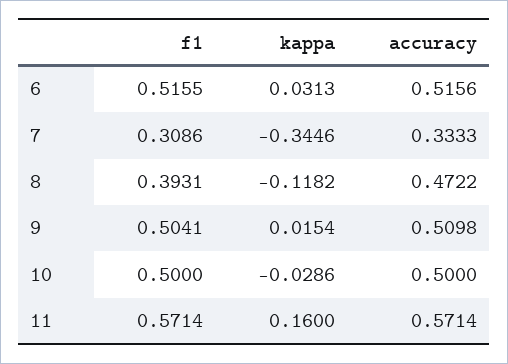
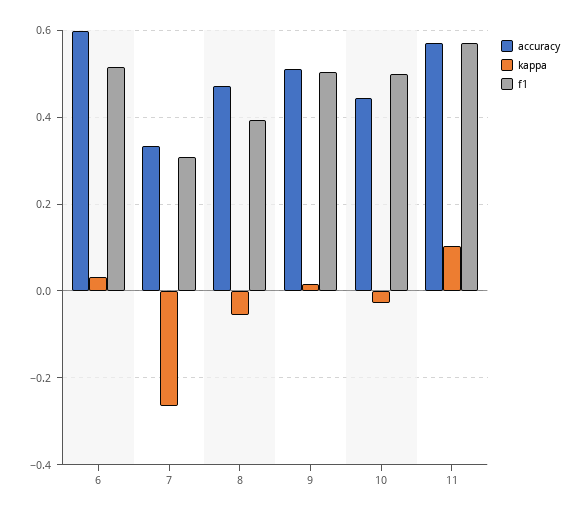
accuracy, 6: 0.5156 -> 0.6
kappa, 7: -0.3446 -> -0.26
kappa, 8: -0.1182 -> -0.06
accuracy, 10: 0.5 -> 0.44
kappa, 11: 0.16 -> 0.1

